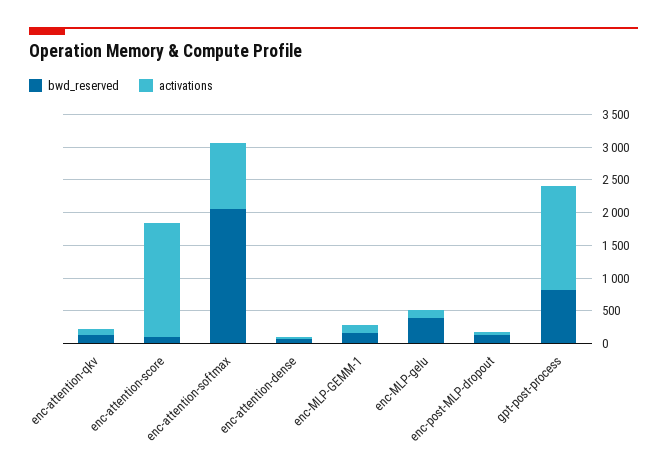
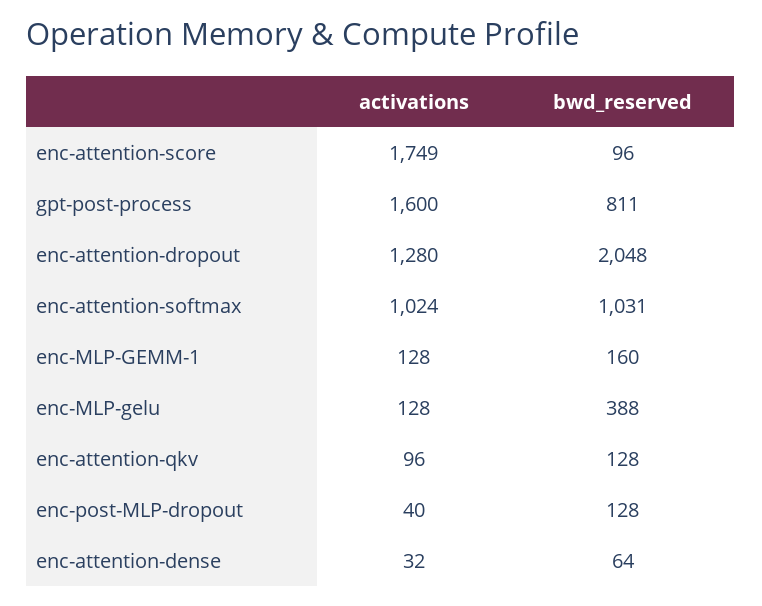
bwd_reserved, enc-attention-softmax: 2000 -> 1031
activations, enc-attention-dropout: none -> 1280
bwd_reserved, enc-attention-dropout: none -> 2048

